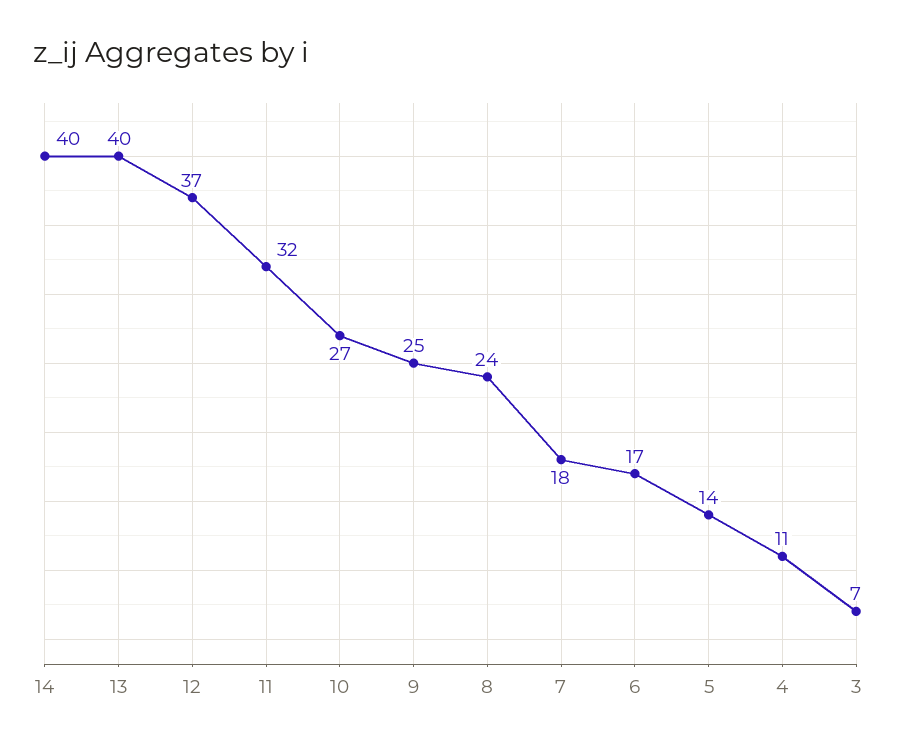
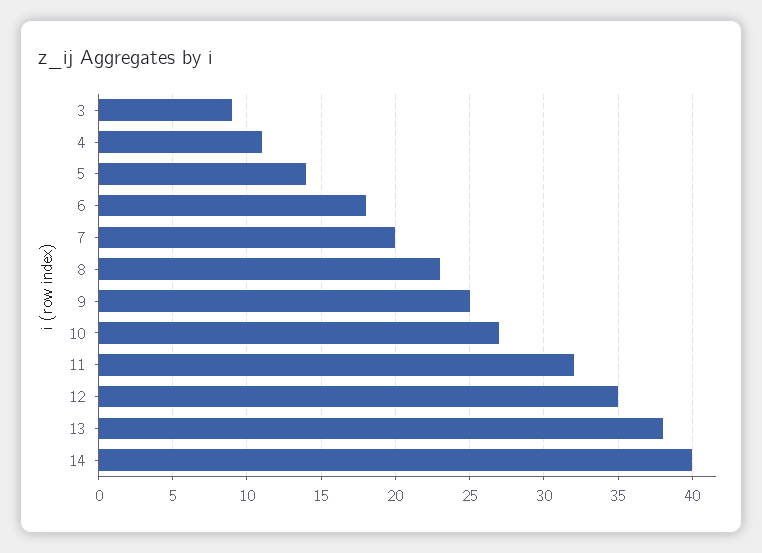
13: 40 -> 38
12: 37 -> 35
8: 24 -> 23
7: 18 -> 20
6: 17 -> 18
3: 7 -> 9

